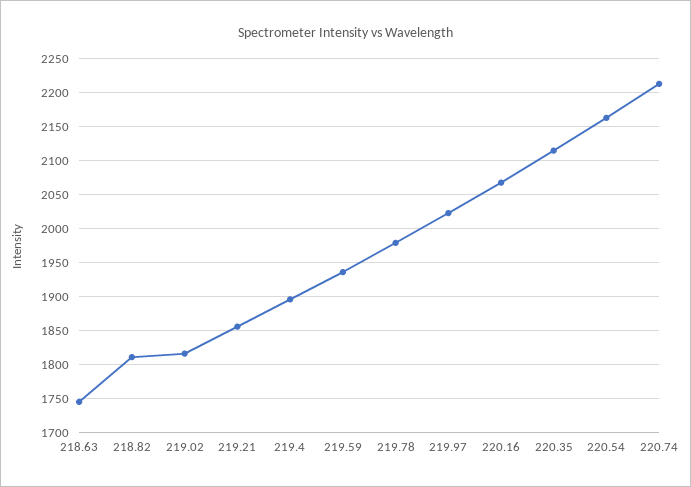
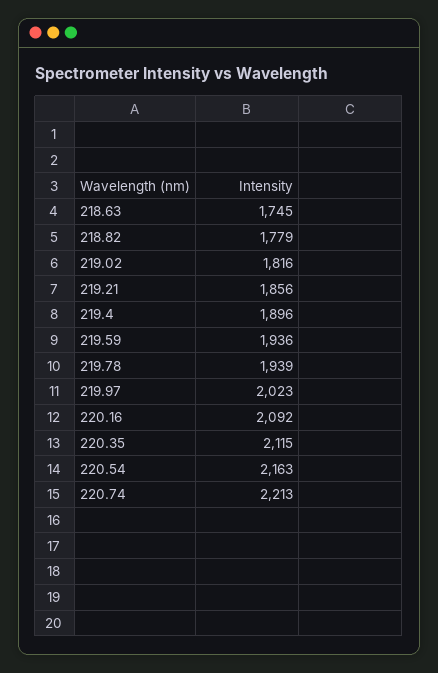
218.82: 1810 -> 1779
219.78: 1980 -> 1939
220.16: 2070 -> 2092

